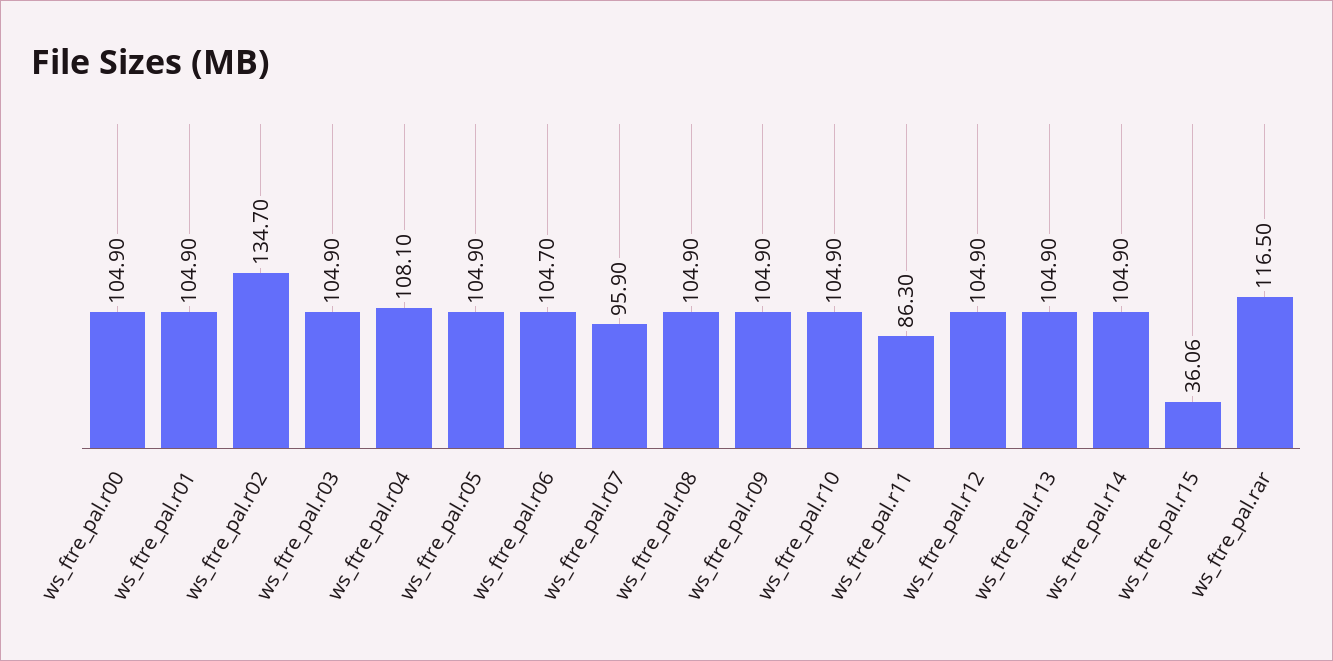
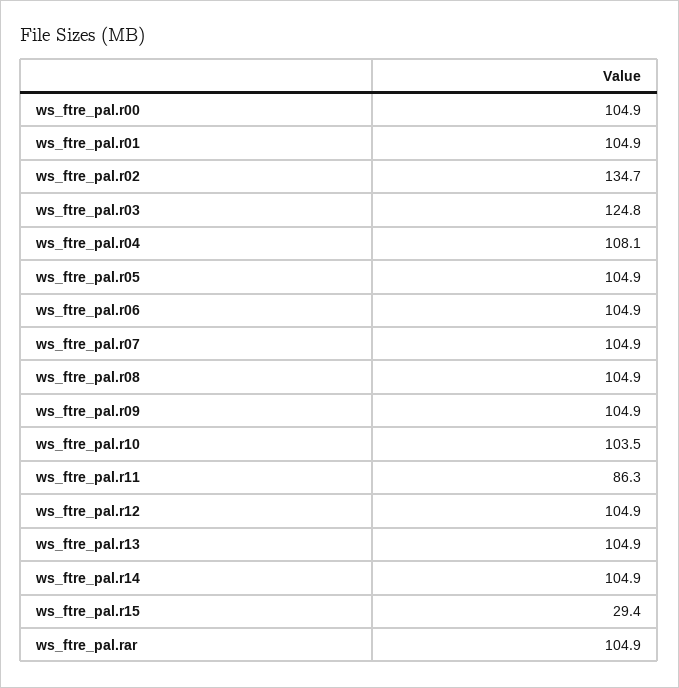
ws_ftre_pal.r03: 104.9 -> 124.8
ws_ftre_pal.r06: 104.7 -> 104.9
ws_ftre_pal.r07: 95.9 -> 104.9
ws_ftre_pal.r10: 104.9 -> 103.5
ws_ftre_pal.r15: 36.06 -> 29.4
ws_ftre_pal.rar: 116.5 -> 104.9

